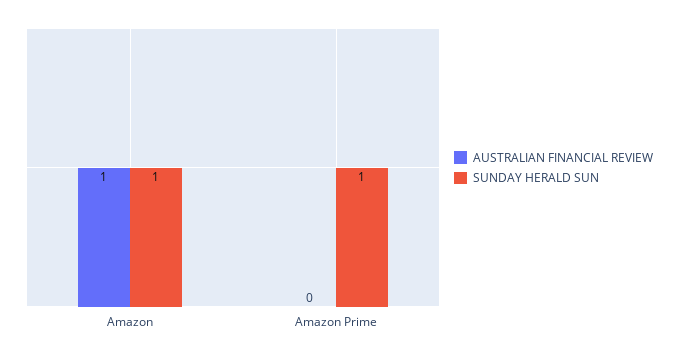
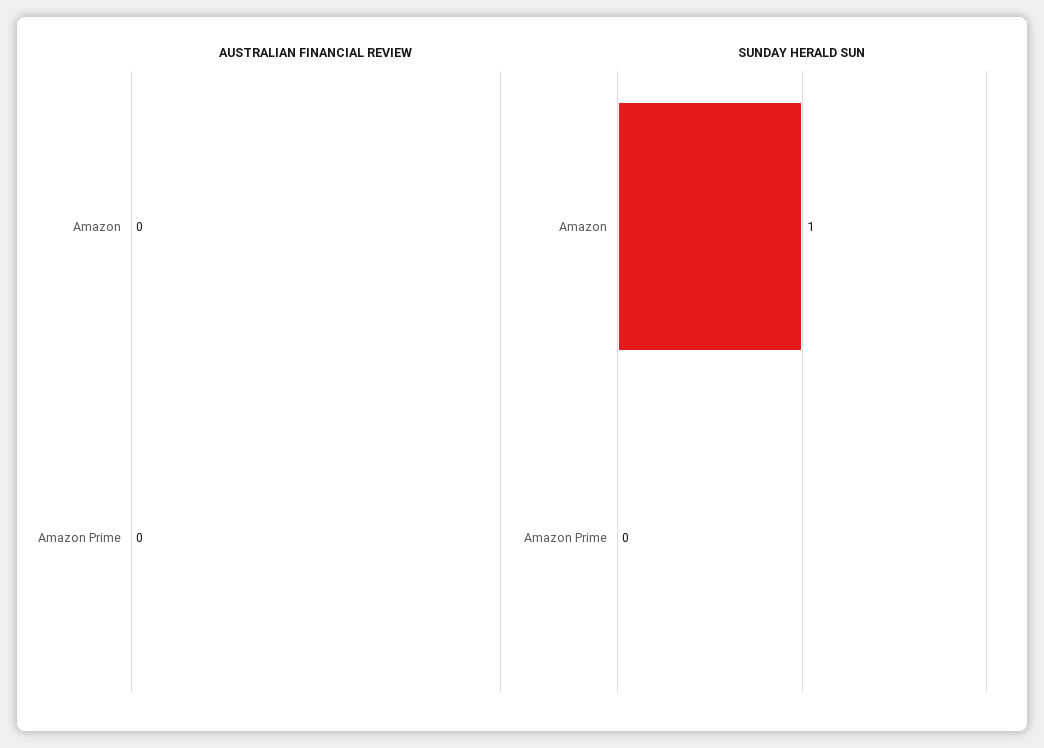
AUSTRALIAN FINANCIAL REVIEW, Amazon: 1 -> 0
SUNDAY HERALD SUN, Amazon Prime: 1 -> 0

